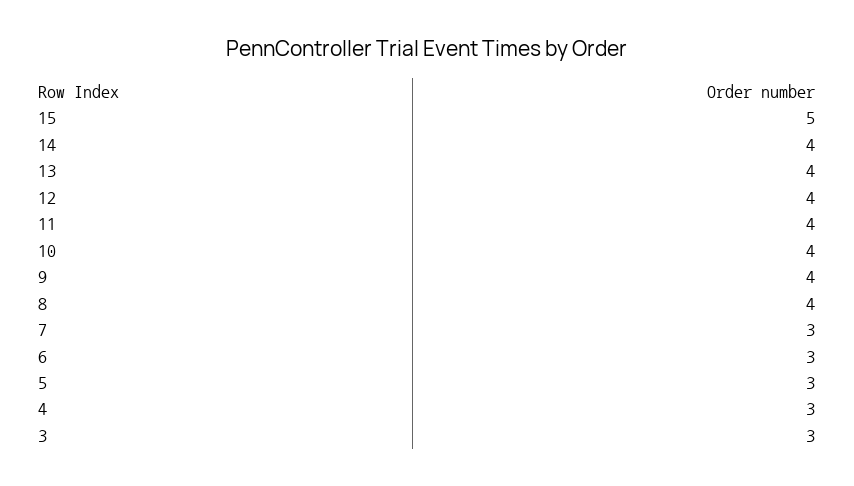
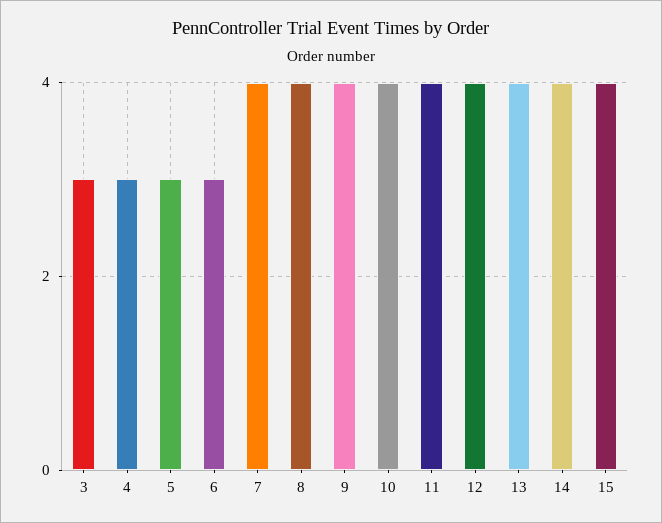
15: 5 -> 4
7: 3 -> 4

